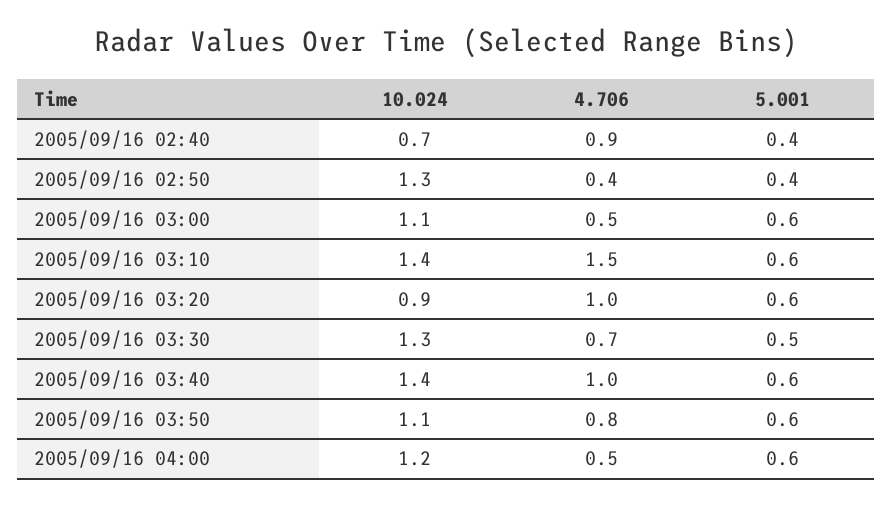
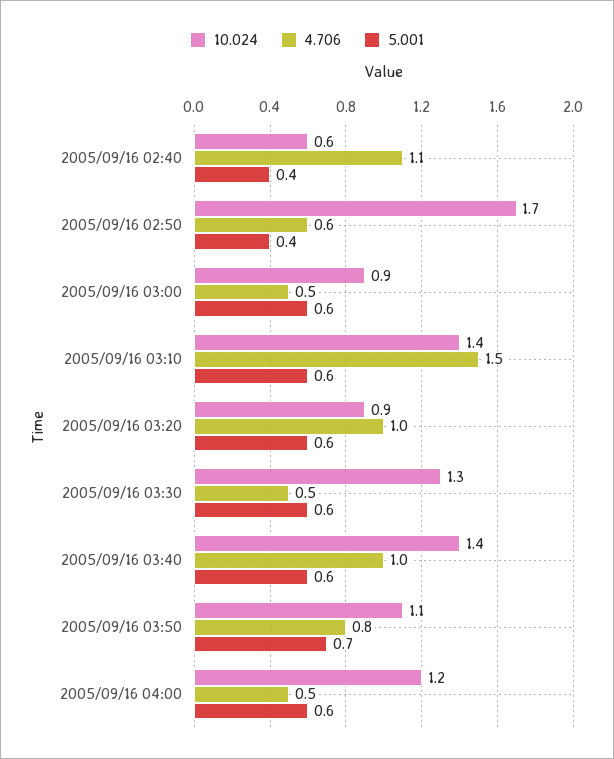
10.024, 2005/09/16 02:40: 0.7 -> 0.6
4.706, 2005/09/16 02:40: 0.9 -> 1.1
10.024, 2005/09/16 02:50: 1.3 -> 1.7
4.706, 2005/09/16 02:50: 0.4 -> 0.6
10.024, 2005/09/16 03:00: 1.1 -> 0.9
4.706, 2005/09/16 03:30: 0.7 -> 0.5
5.001, 2005/09/16 03:30: 0.5 -> 0.6
5.001, 2005/09/16 03:50: 0.6 -> 0.7

